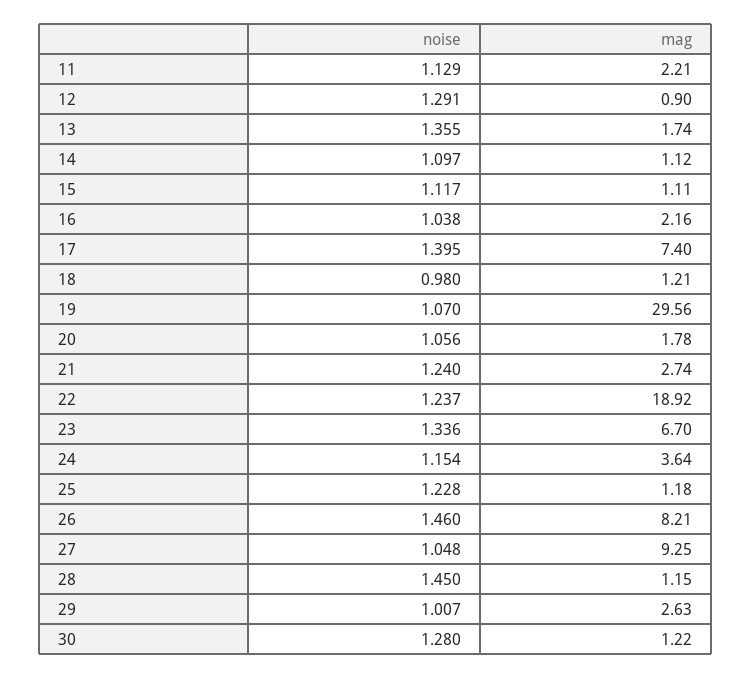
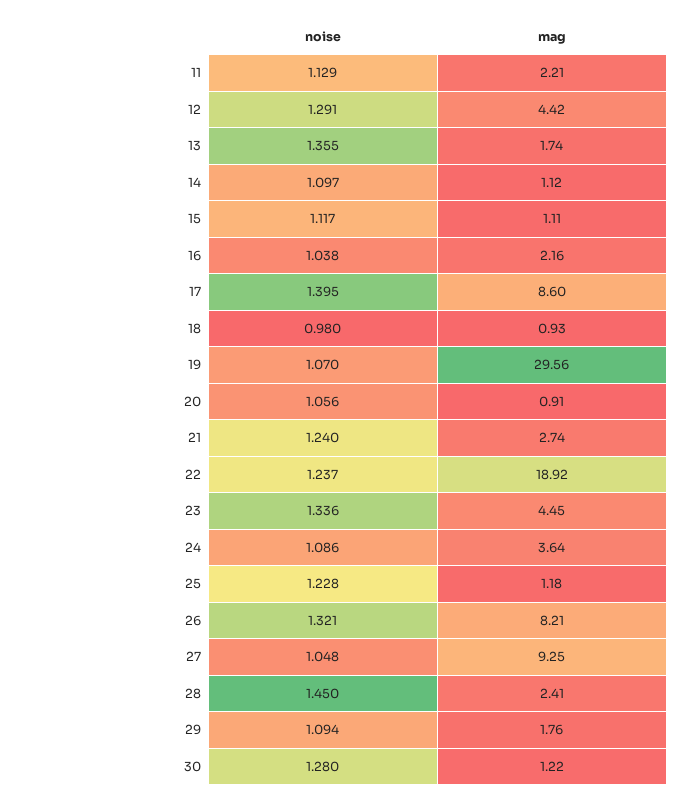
mag, 12: 0.9 -> 4.42
mag, 17: 7.4 -> 8.6
mag, 18: 1.21 -> 0.93
mag, 20: 1.78 -> 0.91
mag, 23: 6.7 -> 4.45
noise, 24: 1.154 -> 1.086
noise, 26: 1.46 -> 1.321
mag, 28: 1.15 -> 2.41
noise, 29: 1.007 -> 1.094
mag, 29: 2.63 -> 1.76

